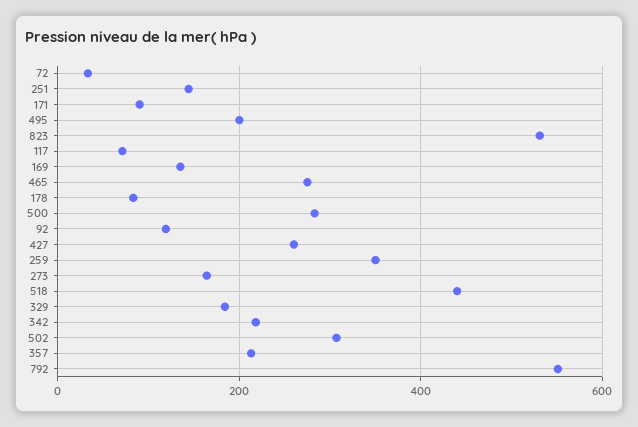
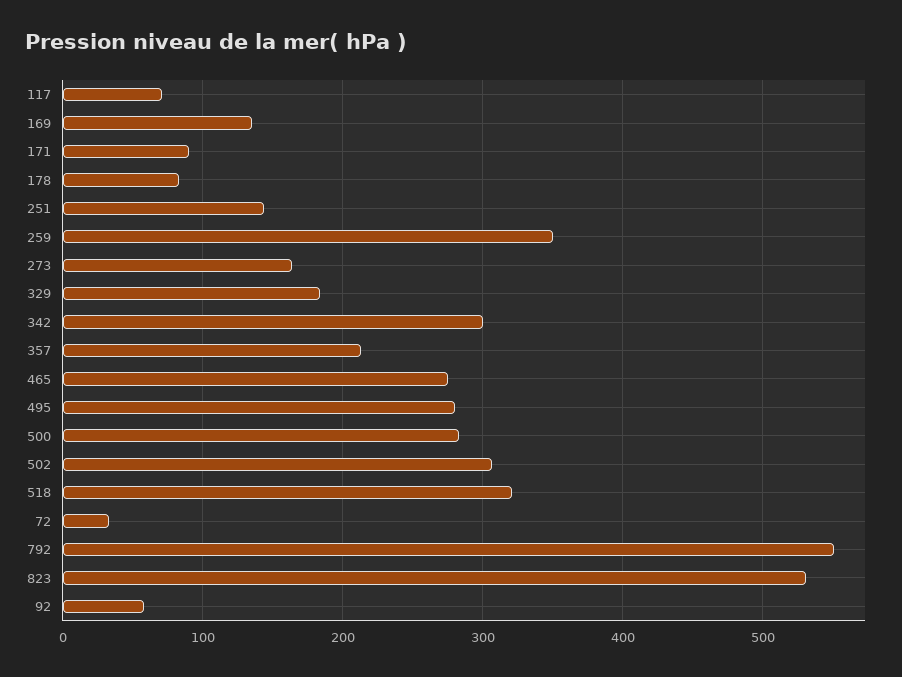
495: 200 -> 280
92: 120 -> 60
427: 260 -> none
518: 440 -> 320
342: 220 -> 300

